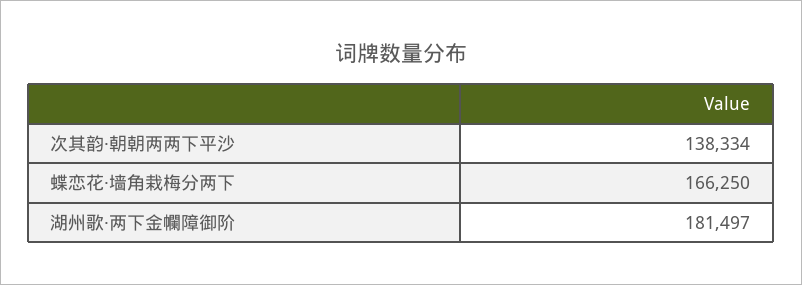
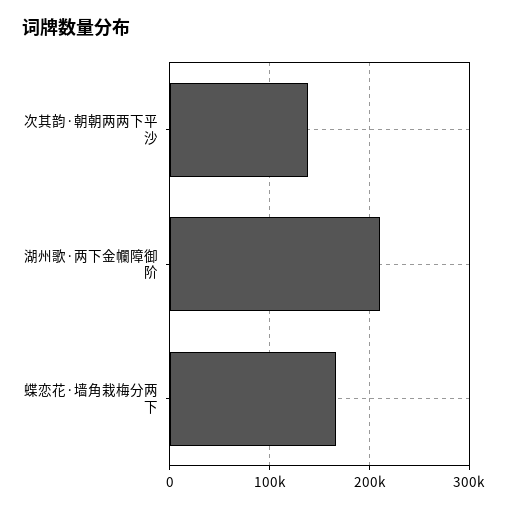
湖州歌·两下金幱障御阶: 181497 -> 210000

